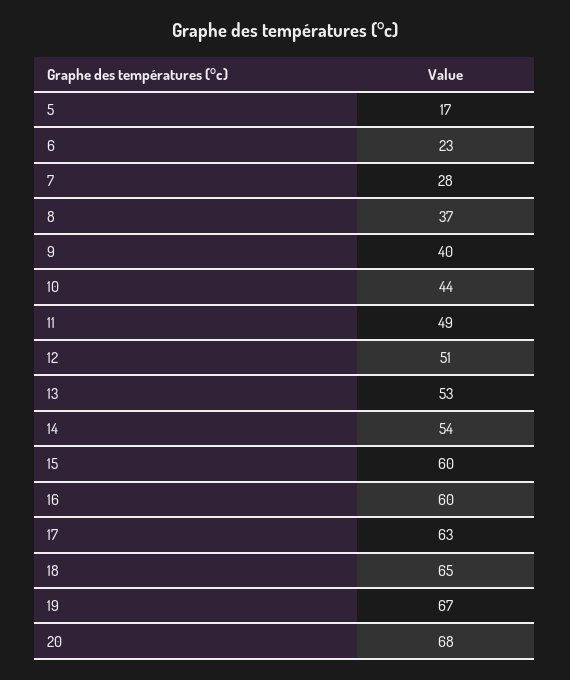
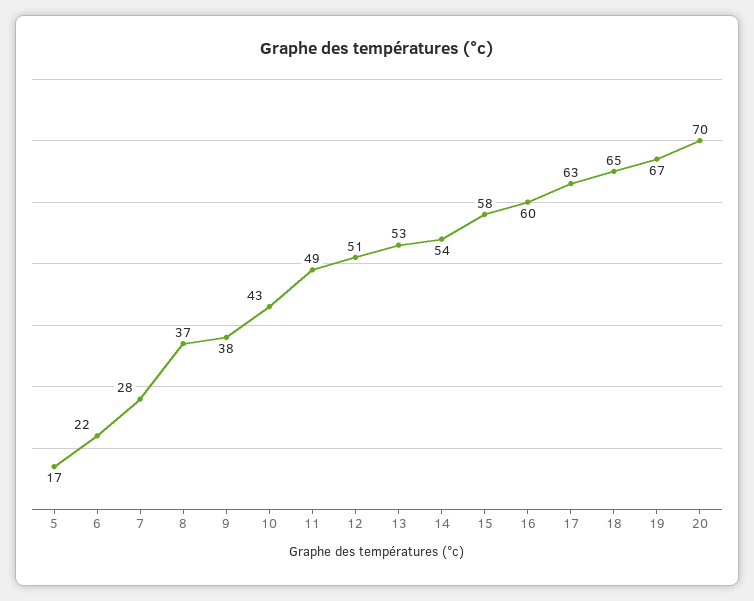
6: 23 -> 22
9: 40 -> 38
10: 44 -> 43
15: 60 -> 58
20: 68 -> 70

